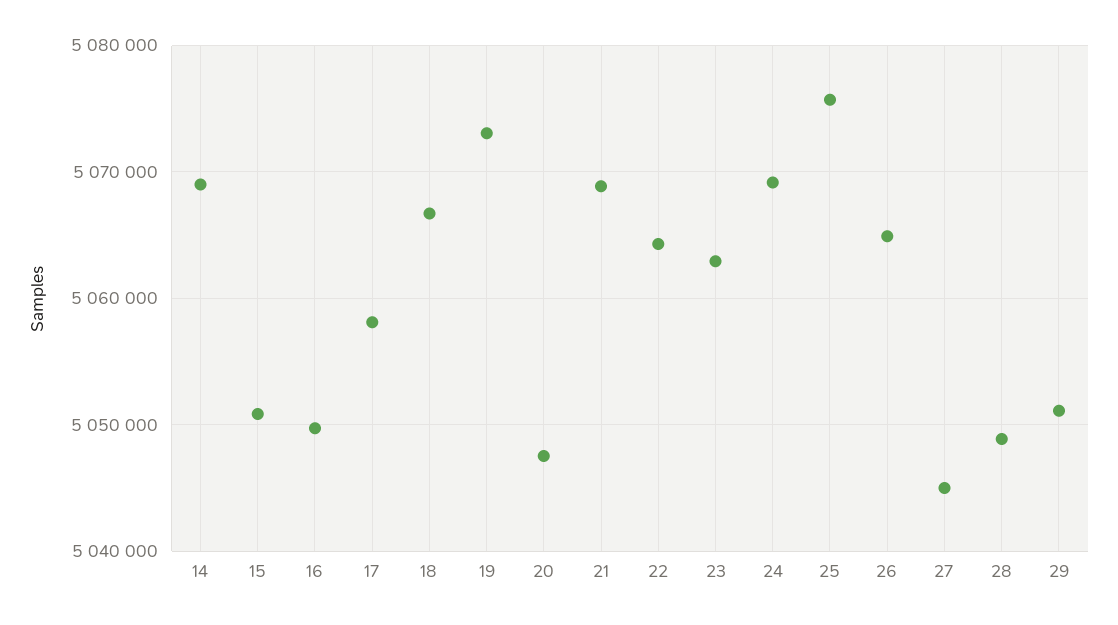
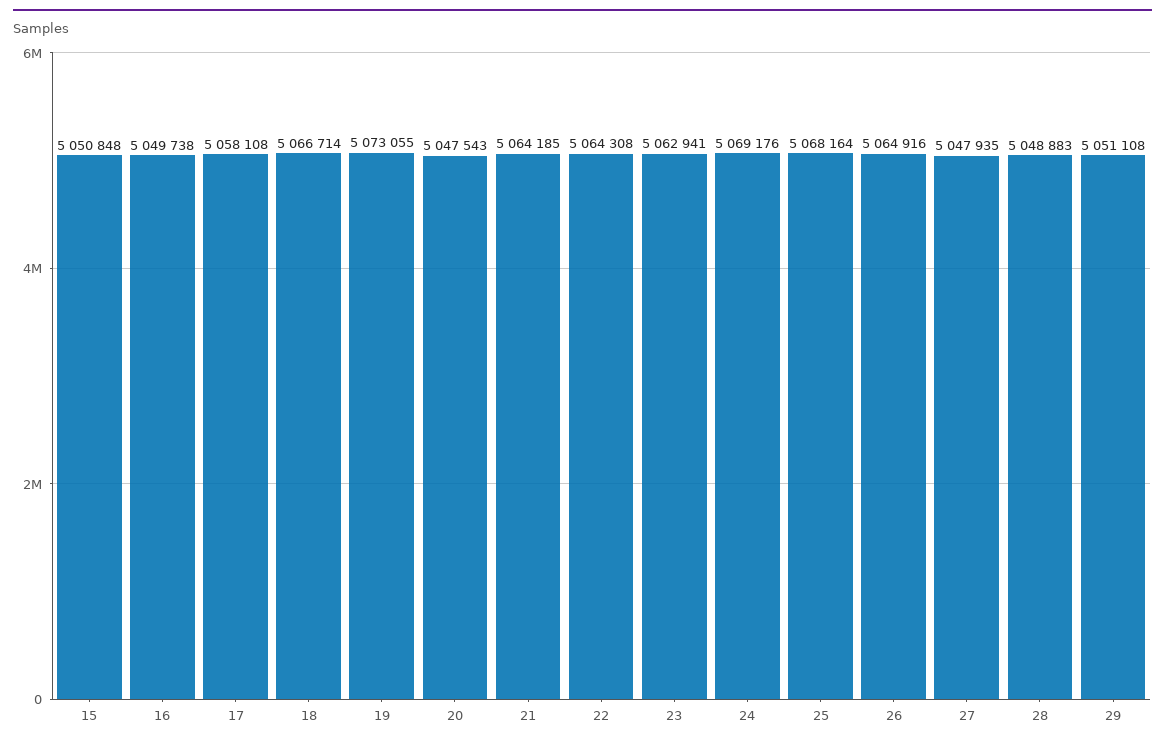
14: 5069000 -> none
21: 5069000 -> 5064185
25: 5076000 -> 5068164
27: 5045000 -> 5047935

